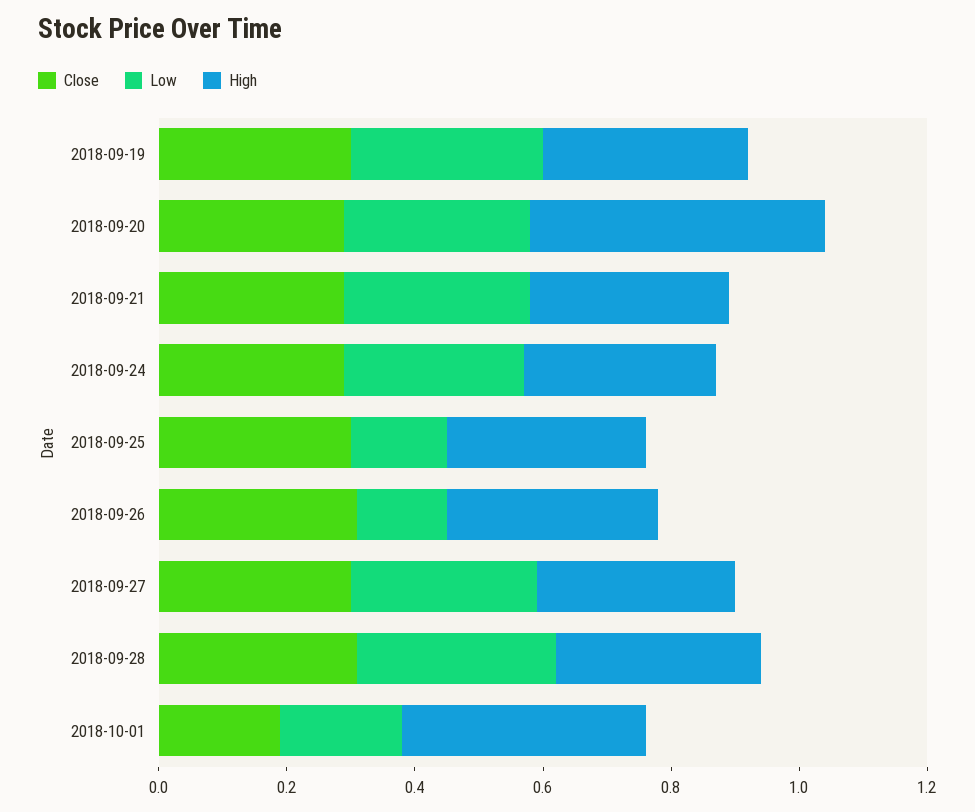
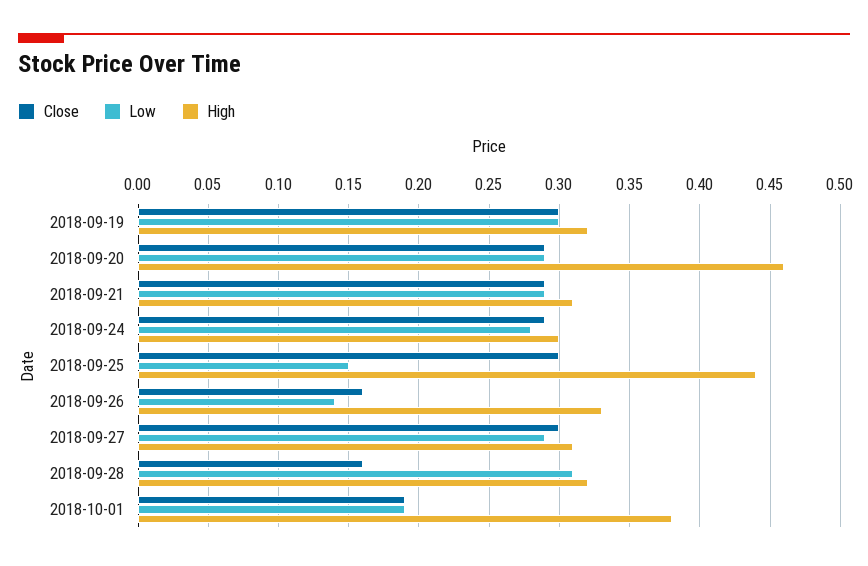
High, 2018-09-25: 0.3 -> 0.44
Close, 2018-09-26: 0.3 -> 0.16
Close, 2018-09-28: 0.3 -> 0.16

